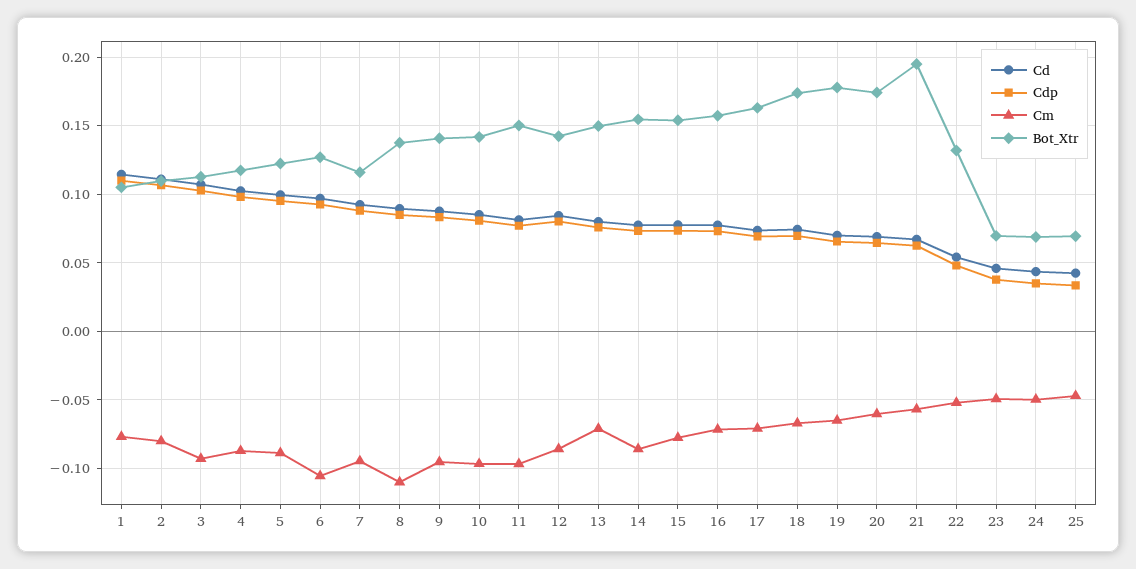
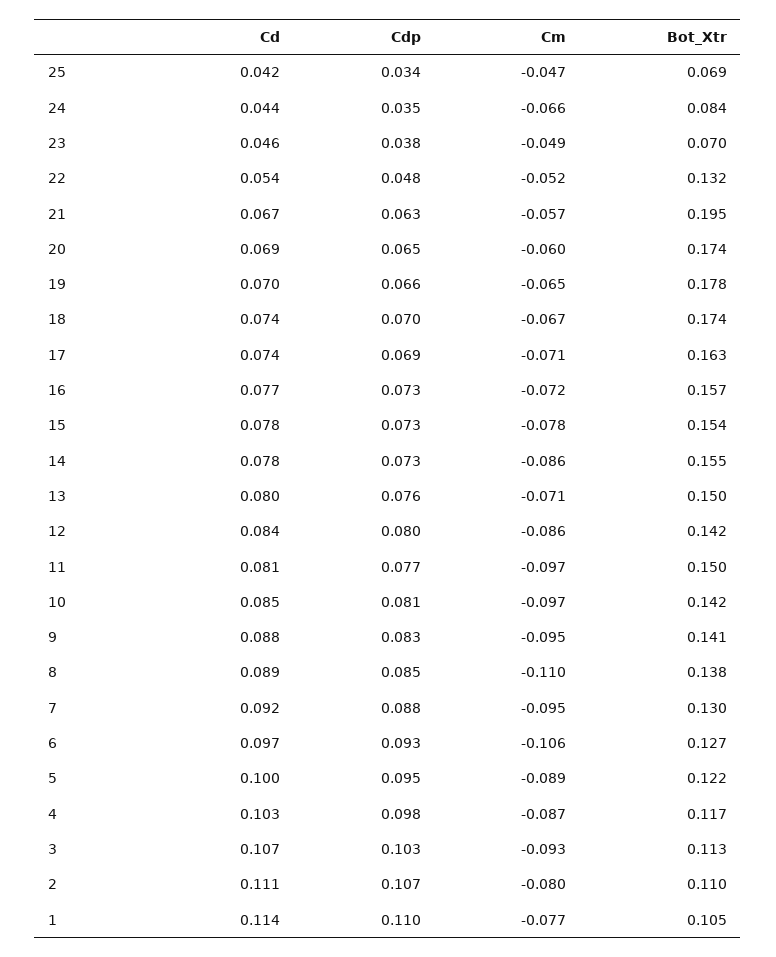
Bot_Xtr, 7: 0.115 -> 0.13
Cm, 24: -0.05 -> -0.066
Bot_Xtr, 24: 0.07 -> 0.084

